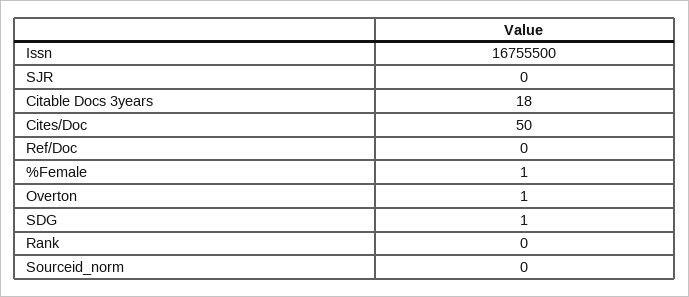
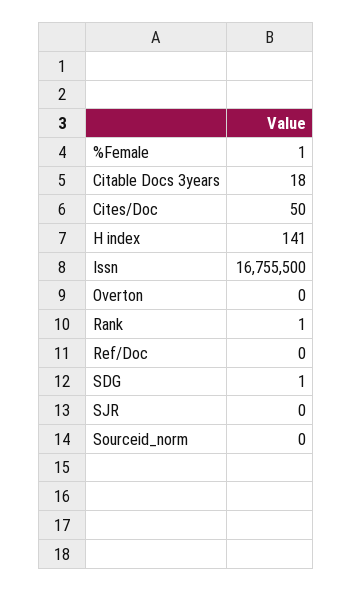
Overton: 1 -> 0
Rank: 0 -> 1
H index: none -> 141

